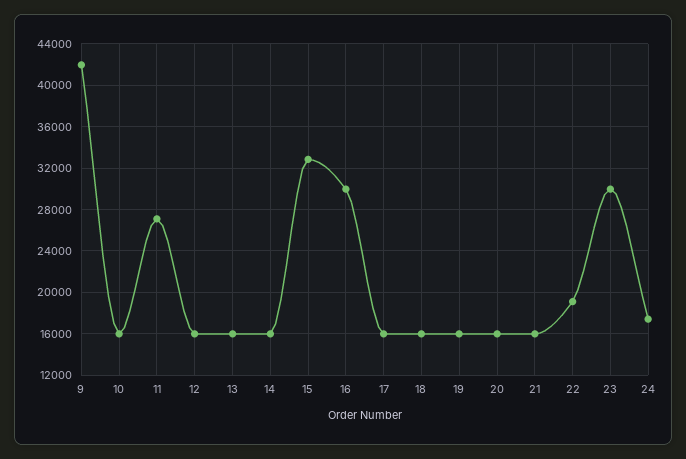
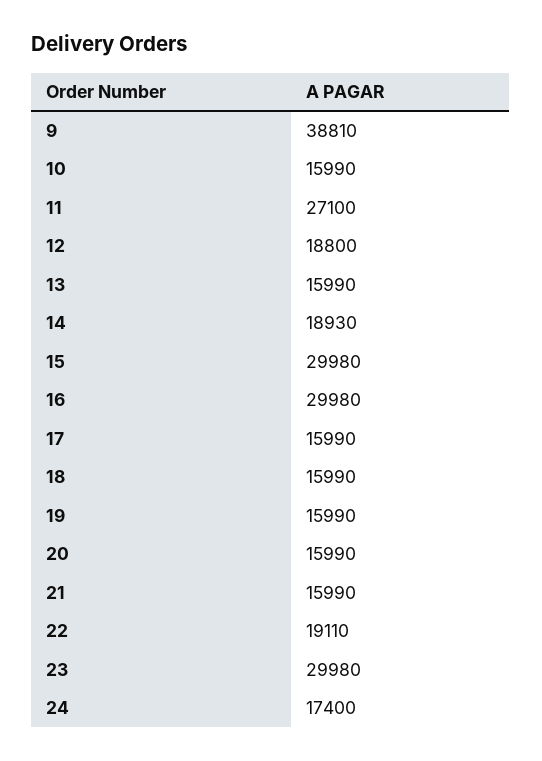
9: 42000 -> 38810
12: 16000 -> 18800
14: 16000 -> 18930
15: 33000 -> 29980

